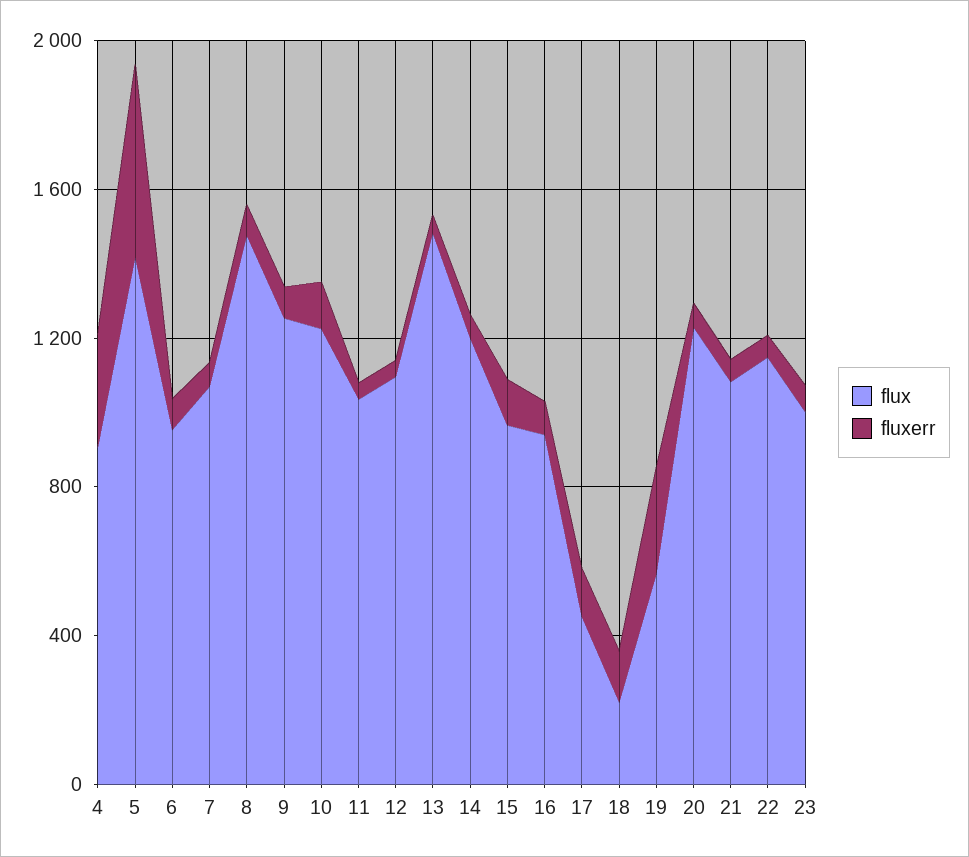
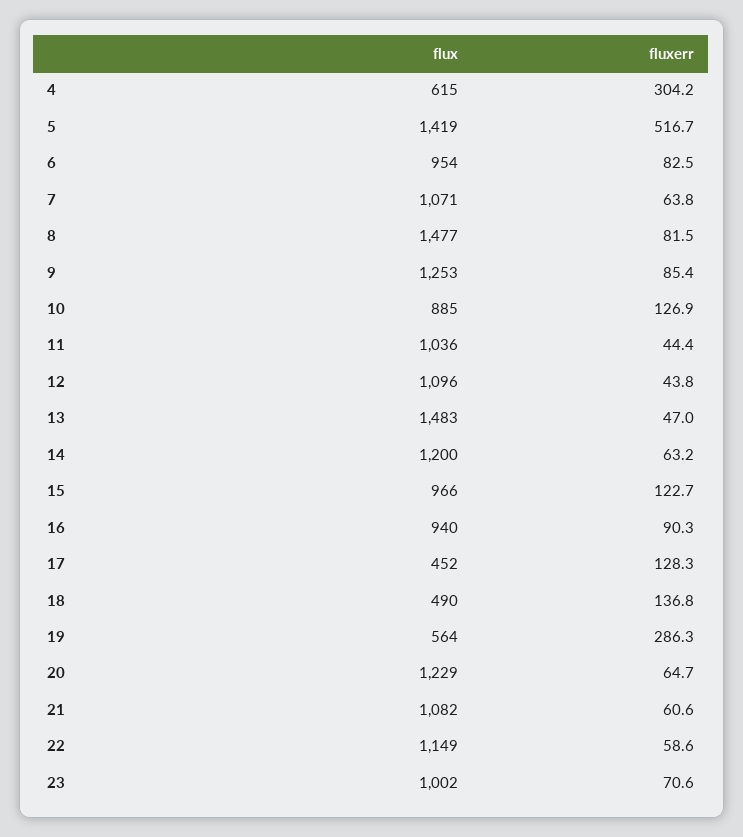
flux, 4: 900 -> 615
flux, 10: 1200 -> 885
flux, 18: 200 -> 490

